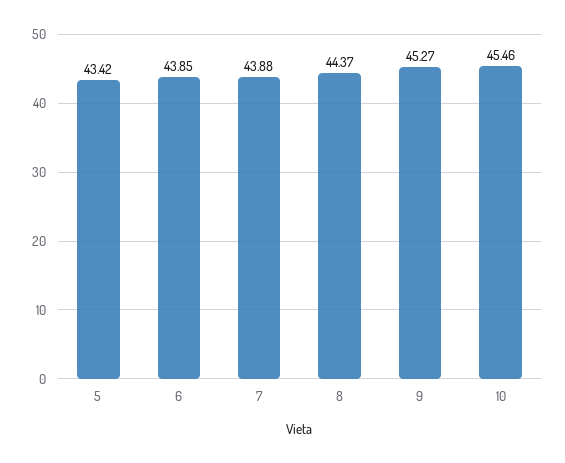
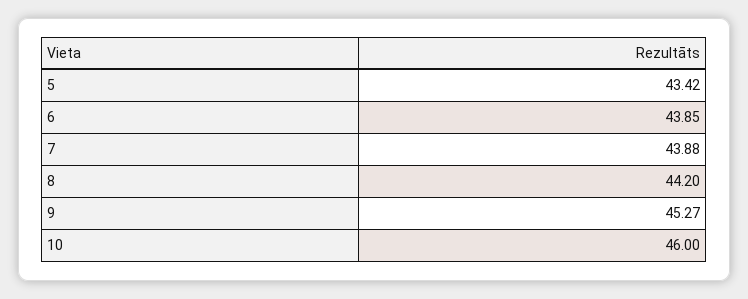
8: 44.37 -> 44.2
10: 45.46 -> 46

